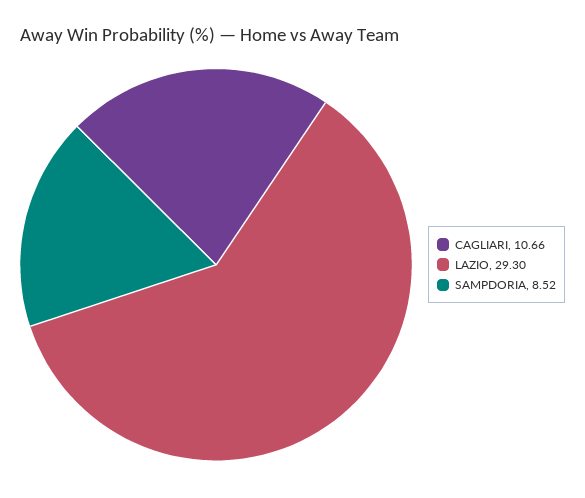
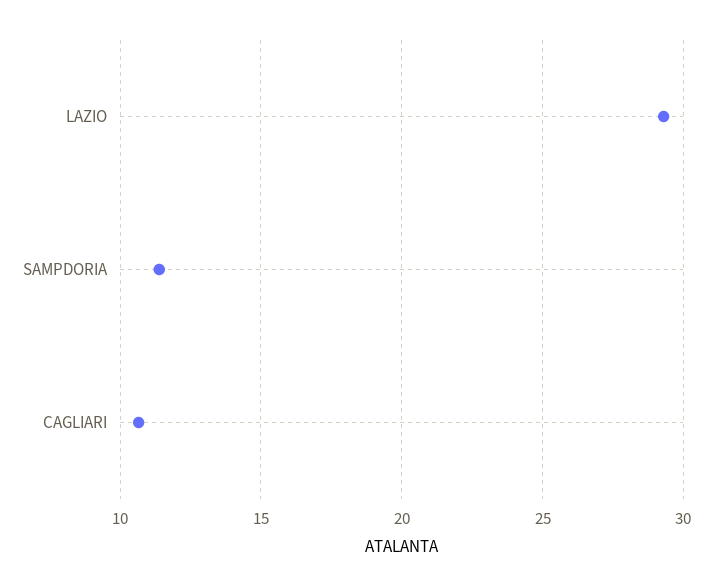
SAMPDORIA: 8.52 -> 11.5

